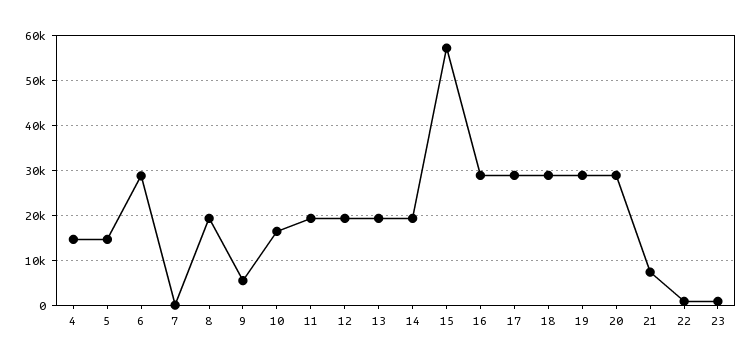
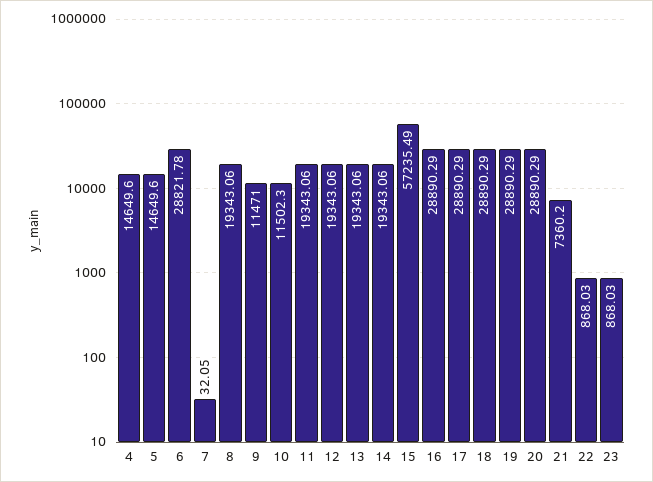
9: 6000 -> 11471
10: 16000 -> 11502.3

